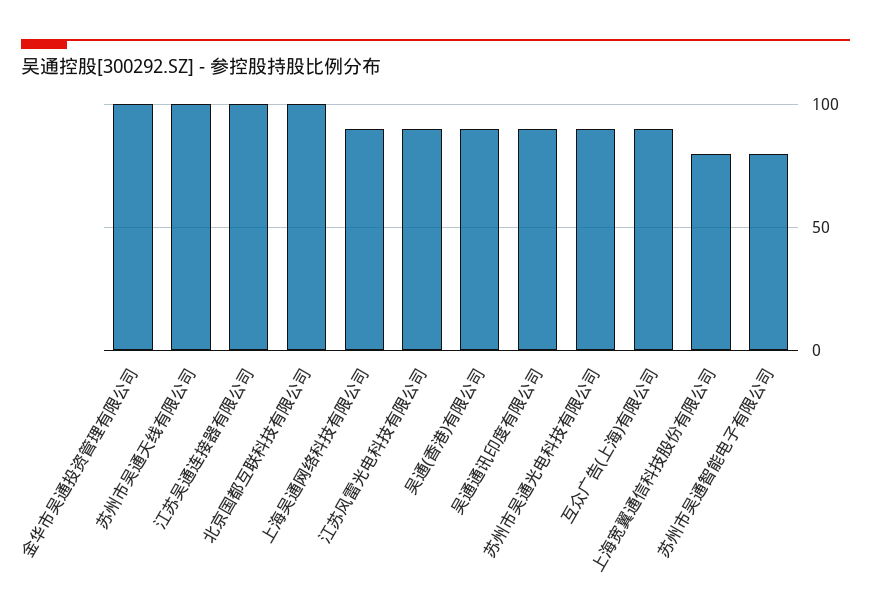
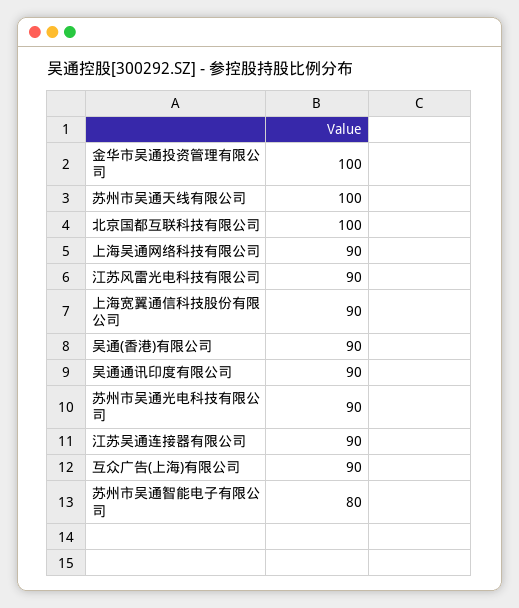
江苏吴通连接器有限公司: 100 -> 90
上海宽翼通信科技股份有限公司: 80 -> 90

